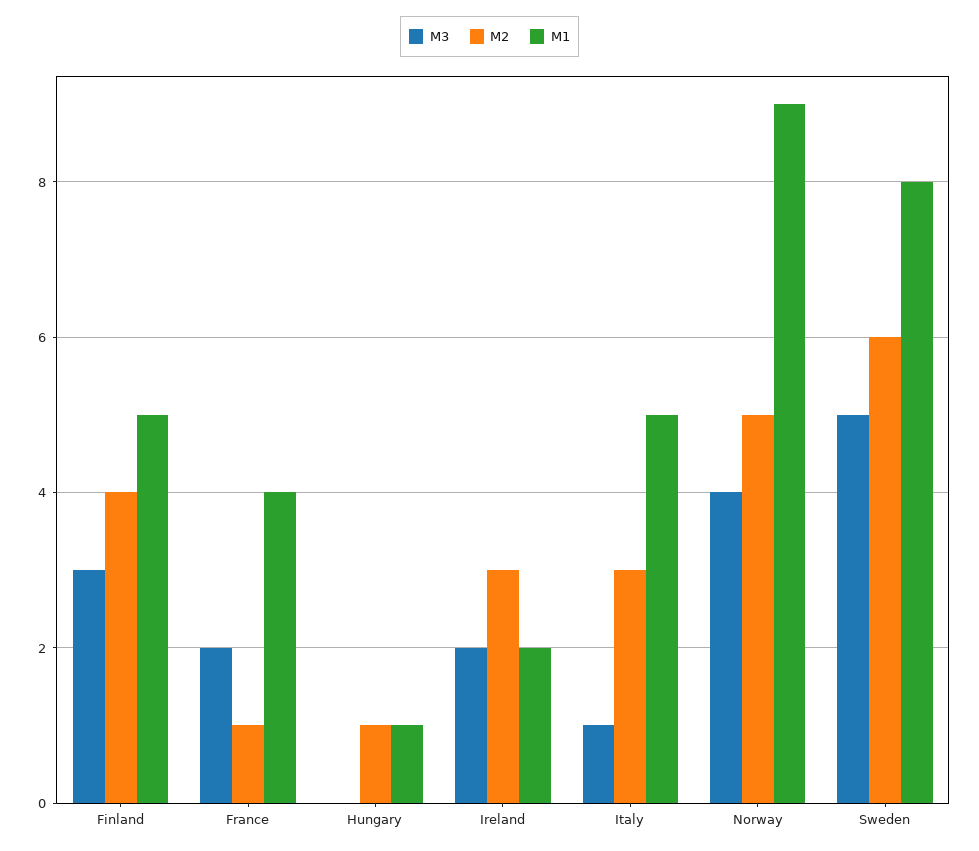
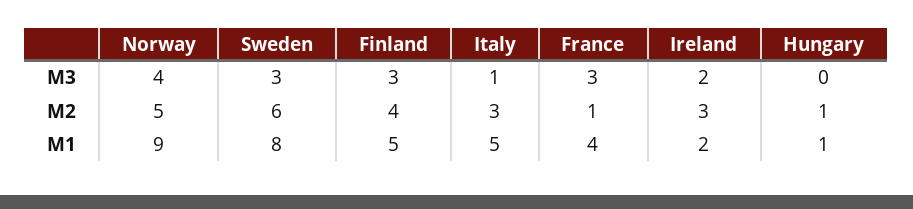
M3, France: 2 -> 3
M3, Sweden: 5 -> 3

